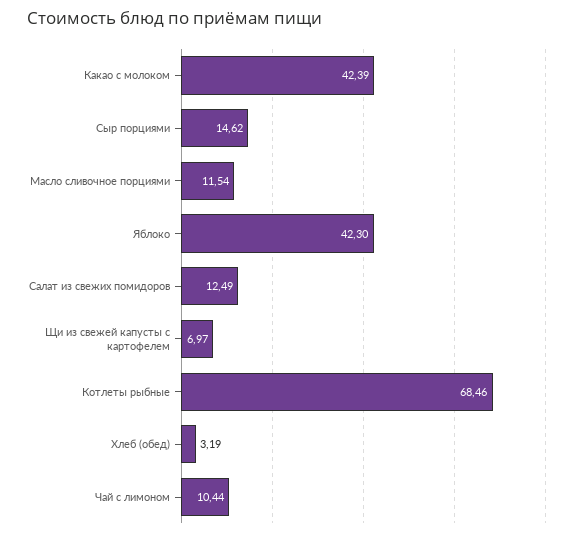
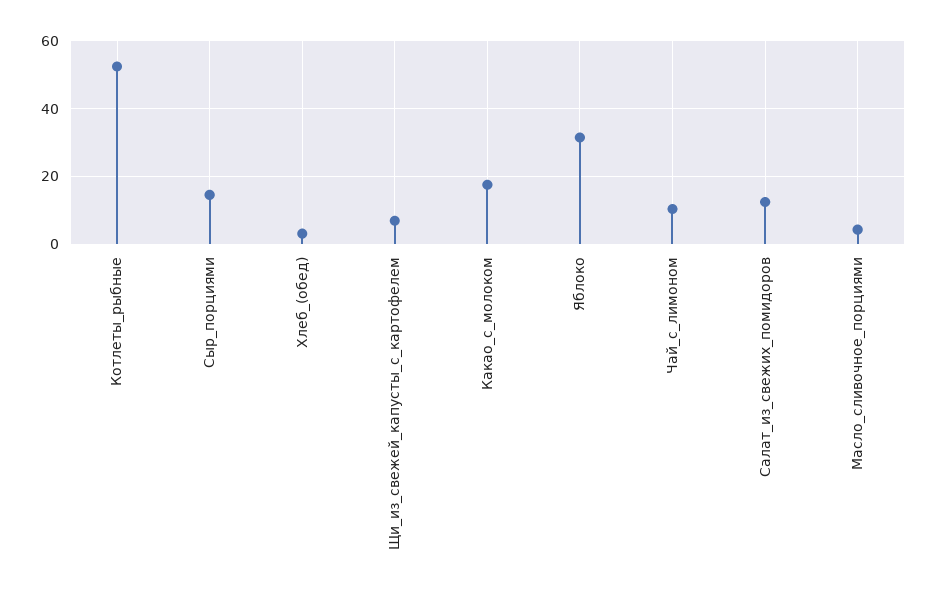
Какао с молоком: 42.39 -> 18
Масло сливочное порциями: 11.54 -> 4
Яблоко: 42.3 -> 32
Котлеты рыбные: 68.46 -> 52

